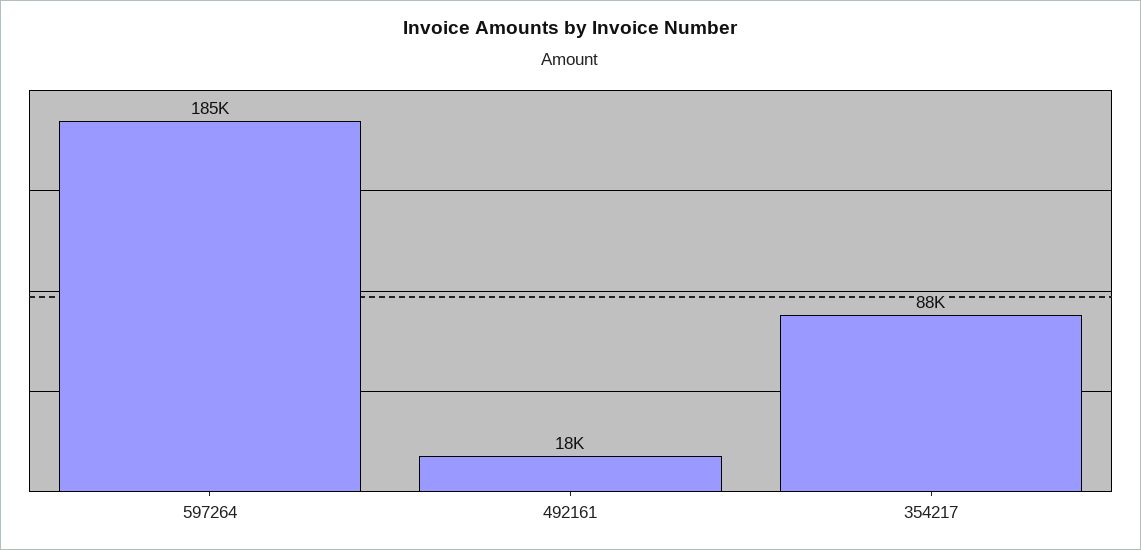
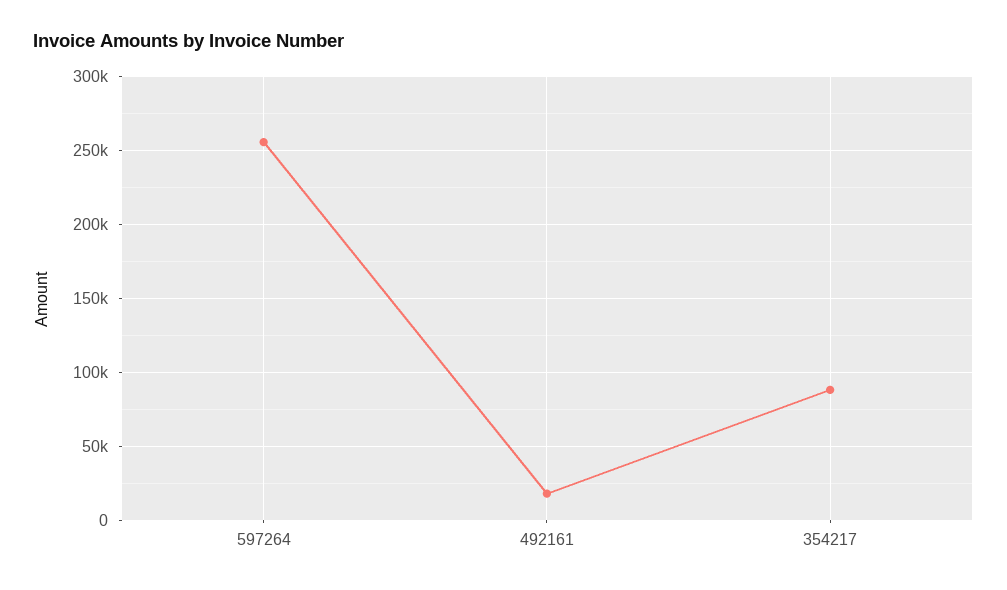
597264: 185000 -> 255000

